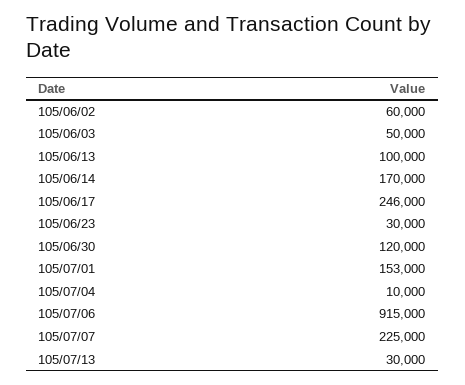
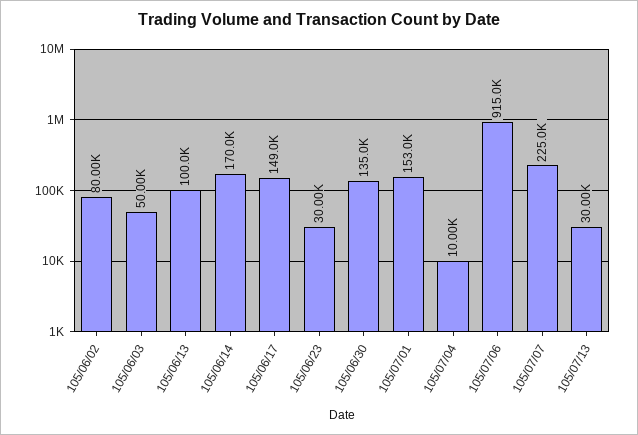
105/06/02: 60000 -> 80000
105/06/17: 246000 -> 149000
105/06/30: 120000 -> 135000

